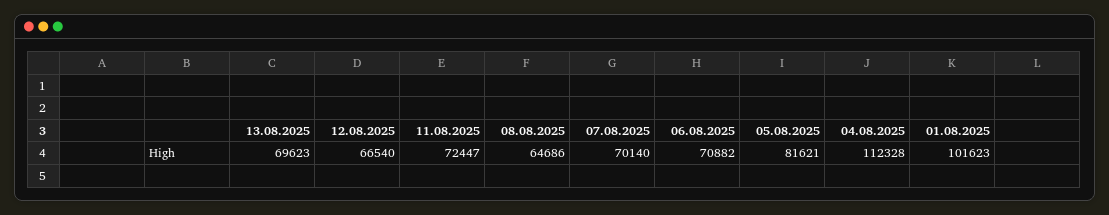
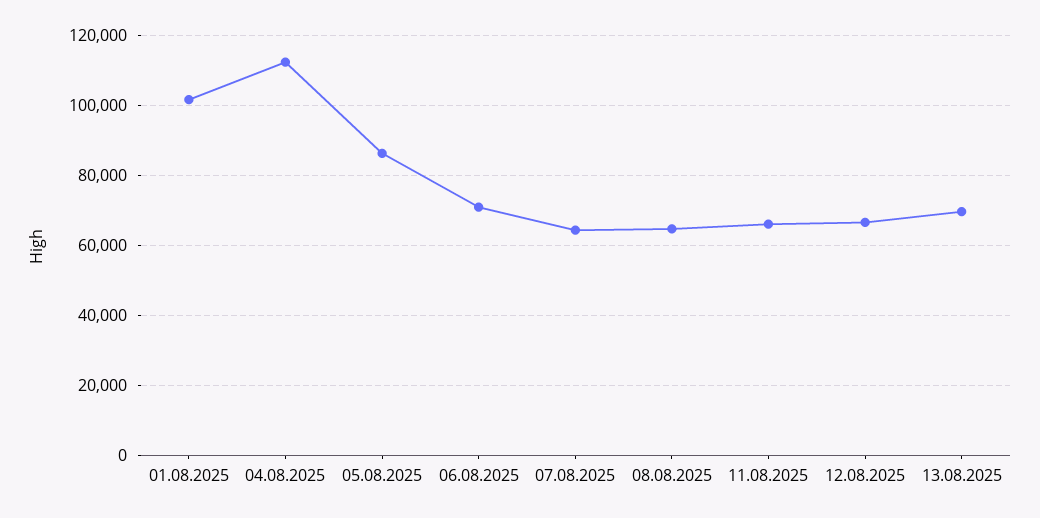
11.08.2025: 72447 -> 66000
07.08.2025: 70140 -> 64000
05.08.2025: 81621 -> 86000

